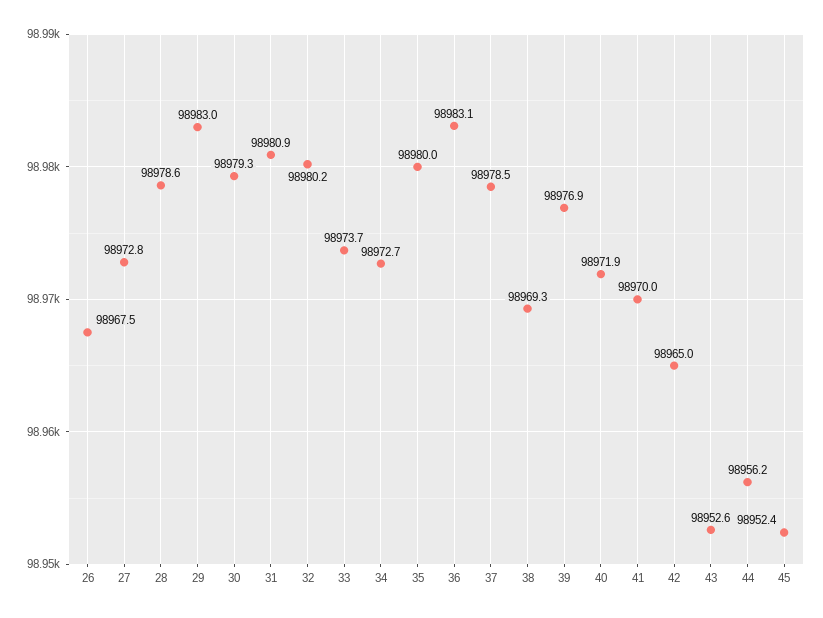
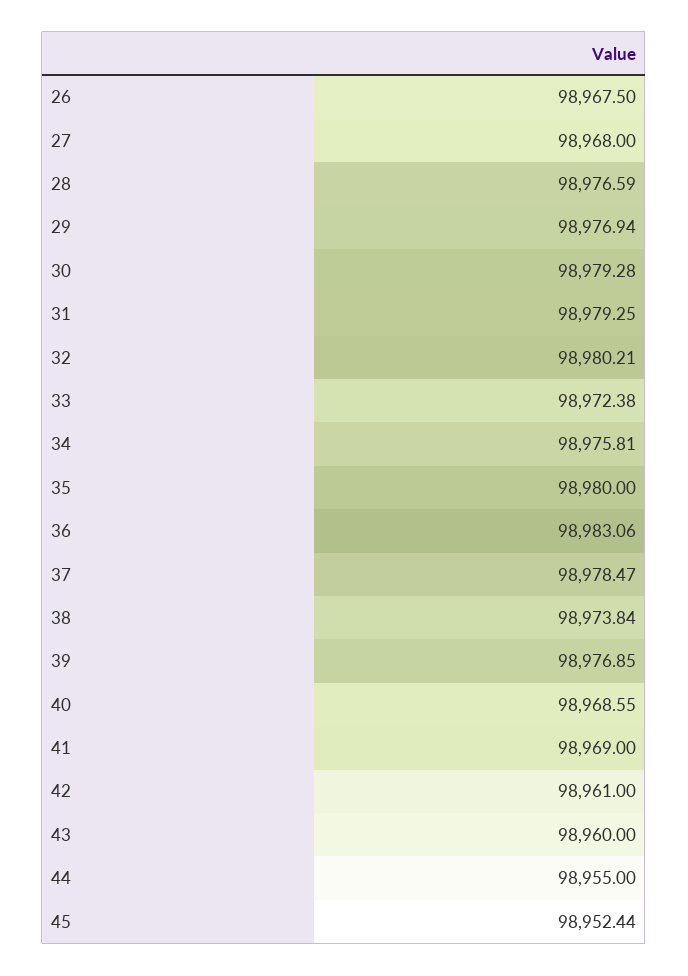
27: 98972.8 -> 98968
28: 98978.6 -> 98976.59
29: 98983 -> 98976.94
31: 98980.9 -> 98979.25
33: 98973.7 -> 98972.38
34: 98972.7 -> 98975.81
38: 98969.3 -> 98973.84
40: 98971.9 -> 98968.55
41: 98970 -> 98969
42: 98965 -> 98961
43: 98952.6 -> 98960
44: 98956.2 -> 98955

